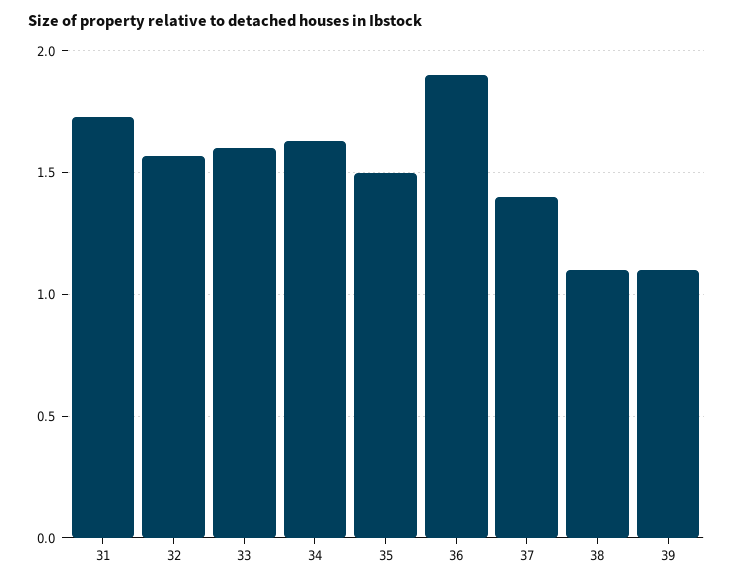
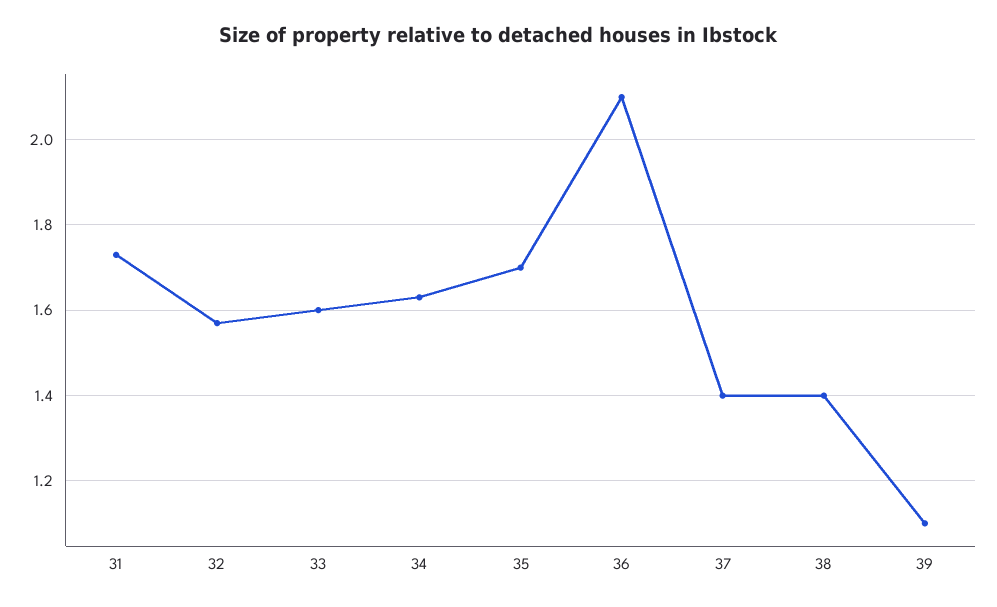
35: 1.5 -> 1.7
36: 1.9 -> 2.1
38: 1.1 -> 1.4

